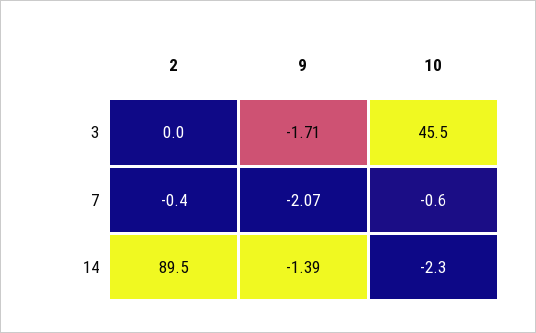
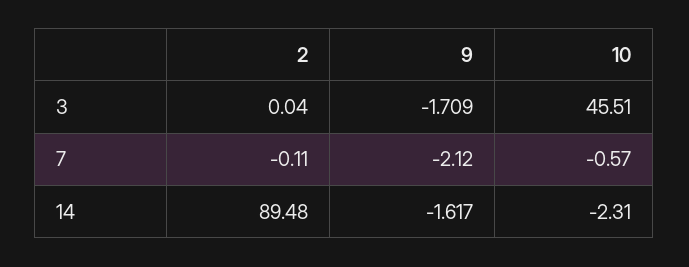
2, 7: -0.4 -> -0.11
9, 7: -2.07 -> -2.12
9, 14: -1.39 -> -1.617

